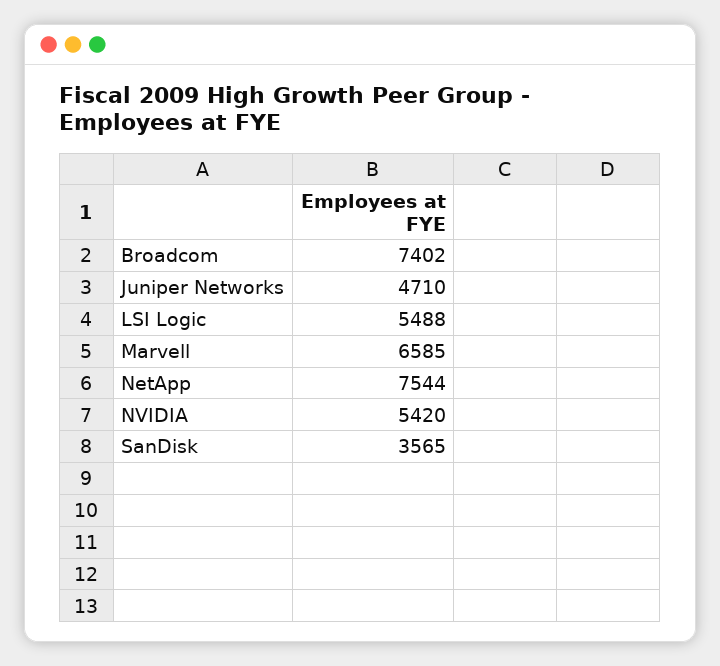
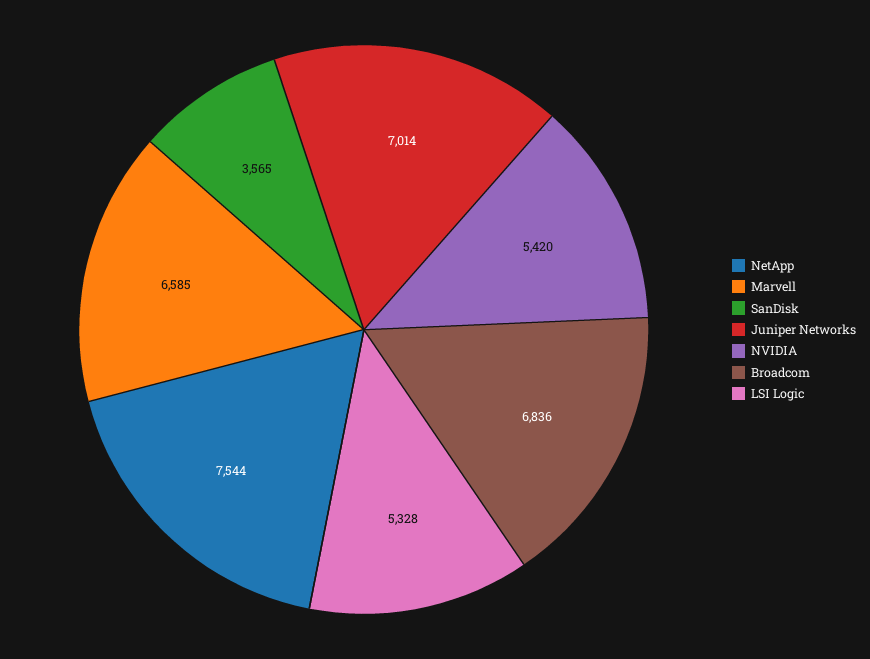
Broadcom: 7402 -> 6836
Juniper Networks: 4710 -> 7014
LSI Logic: 5488 -> 5328

